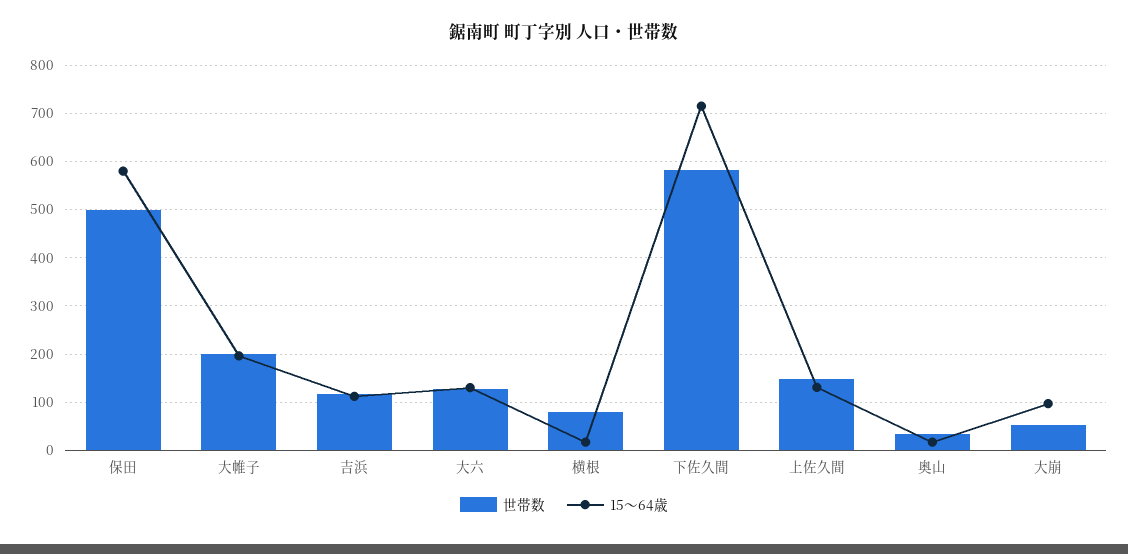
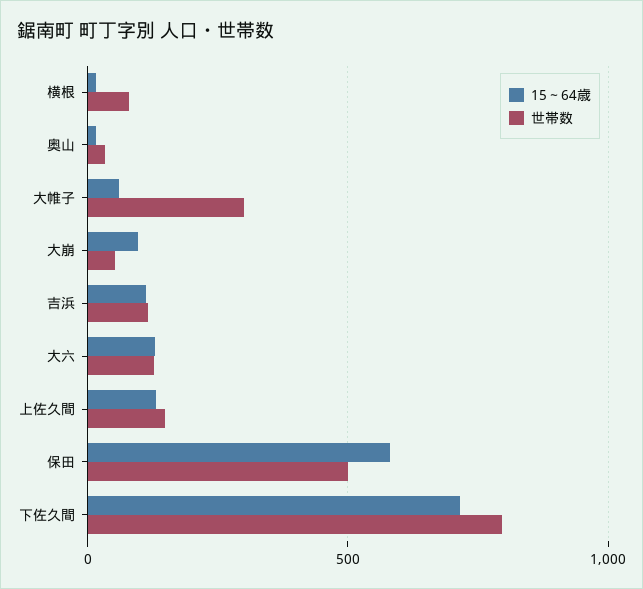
世帯数, 大帷子: 200 -> 300
15～64歳, 大帷子: 200 -> 50
世帯数, 下佐久間: 580 -> 800

